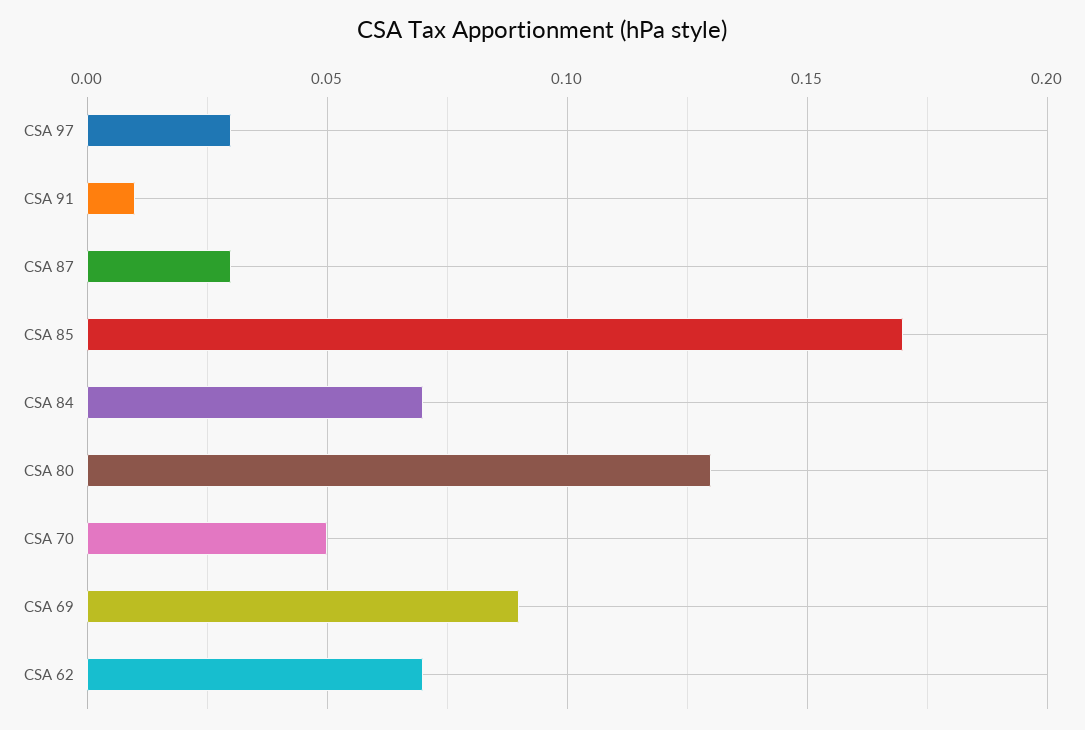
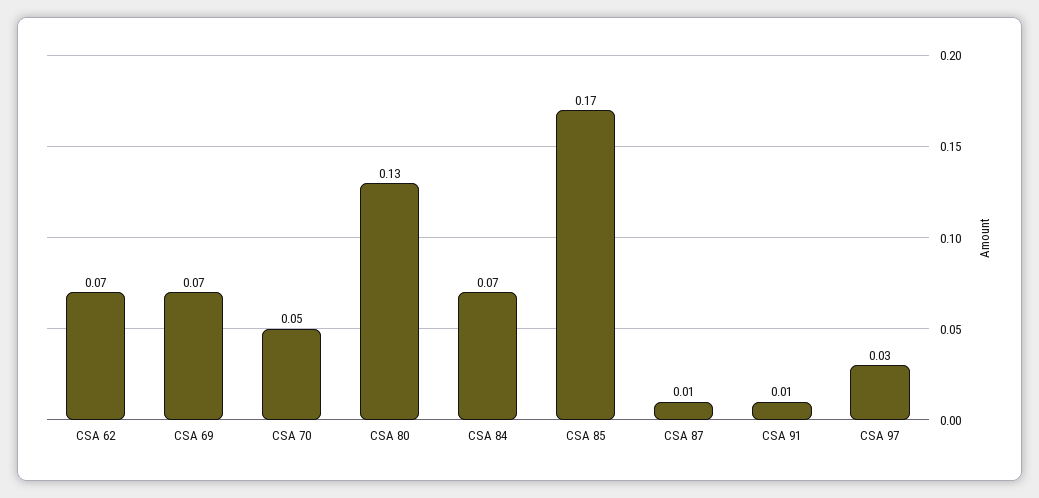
CSA 87: 0.03 -> 0.01
CSA 69: 0.09 -> 0.07

